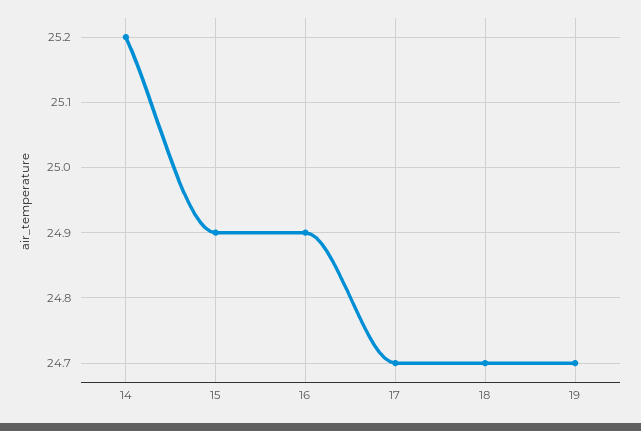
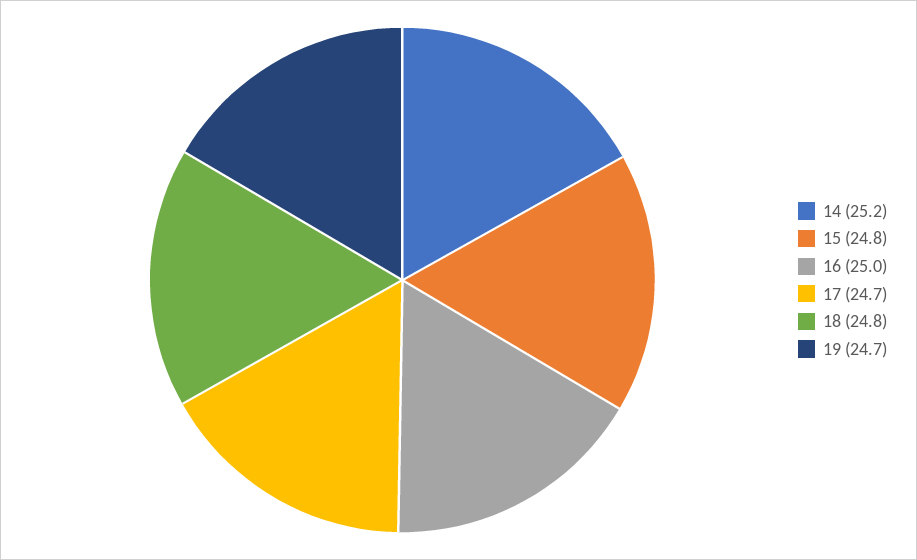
15: 24.9 -> 24.8
16: 24.9 -> 25
18: 24.7 -> 24.8

